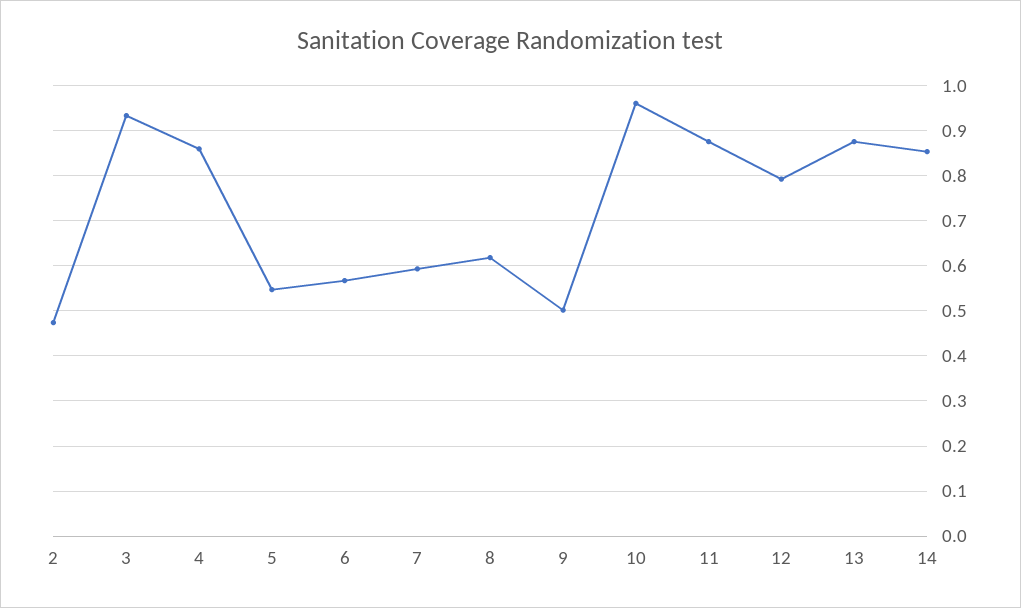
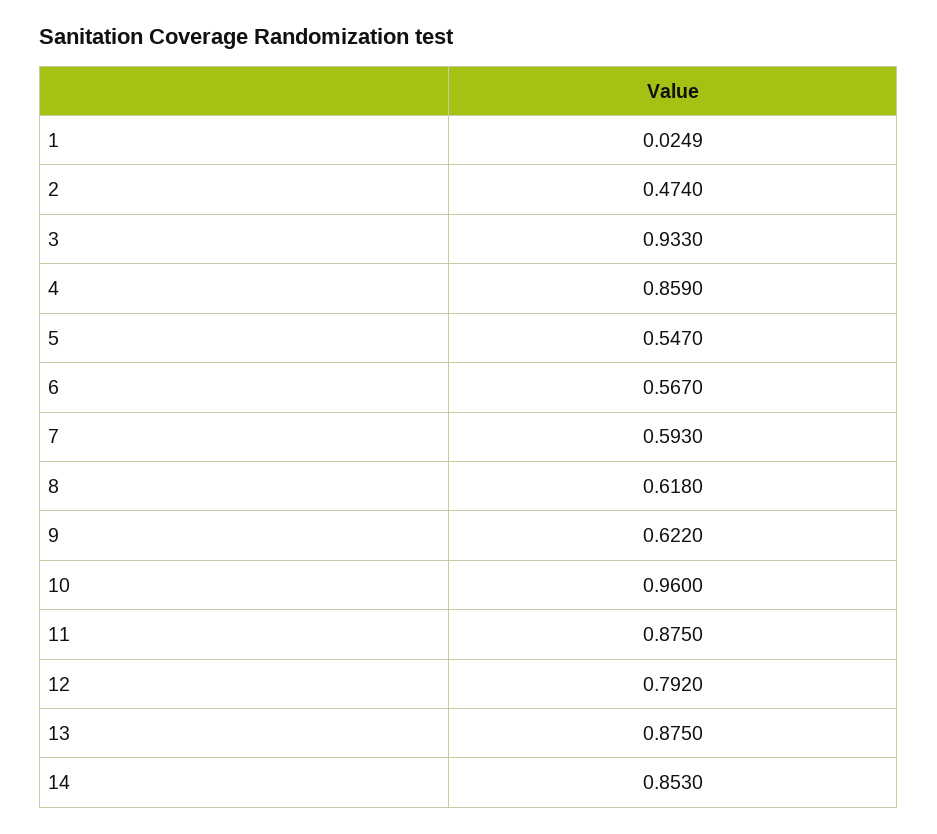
9: 0.5 -> 0.622
1: none -> 0.0249

